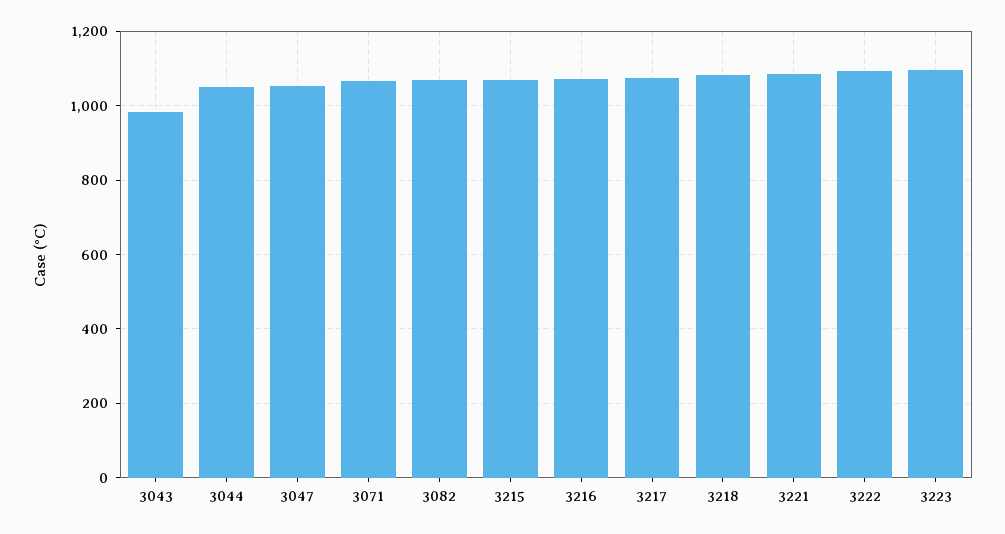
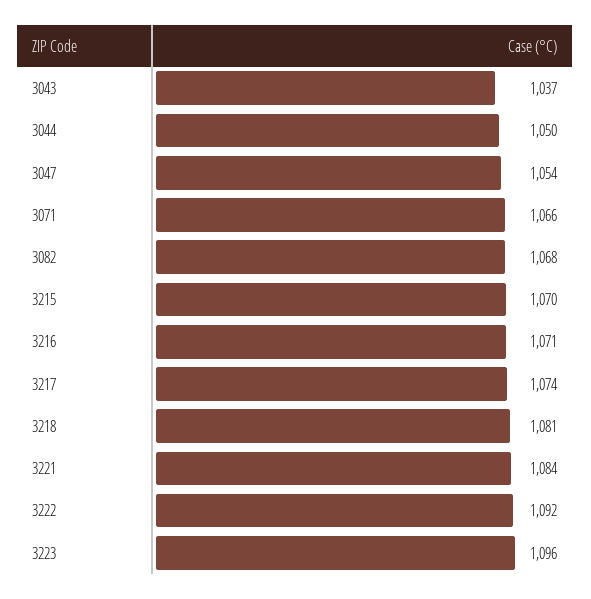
3043: 980 -> 1037

